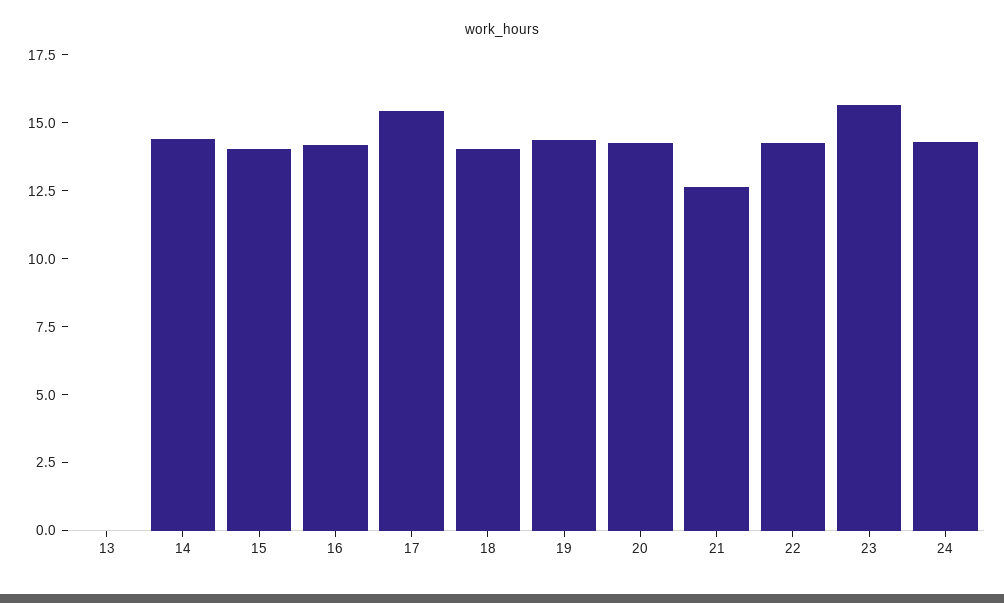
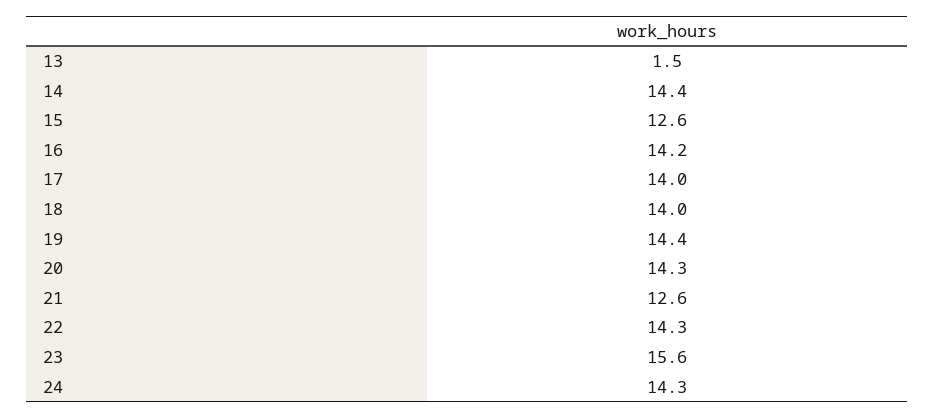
13: 0 -> 1.5
15: 14 -> 12.6
17: 15.5 -> 14

